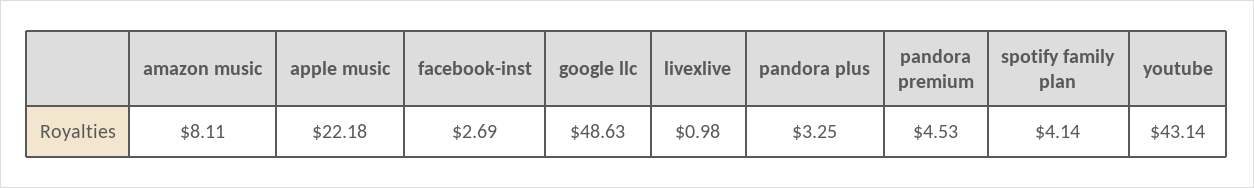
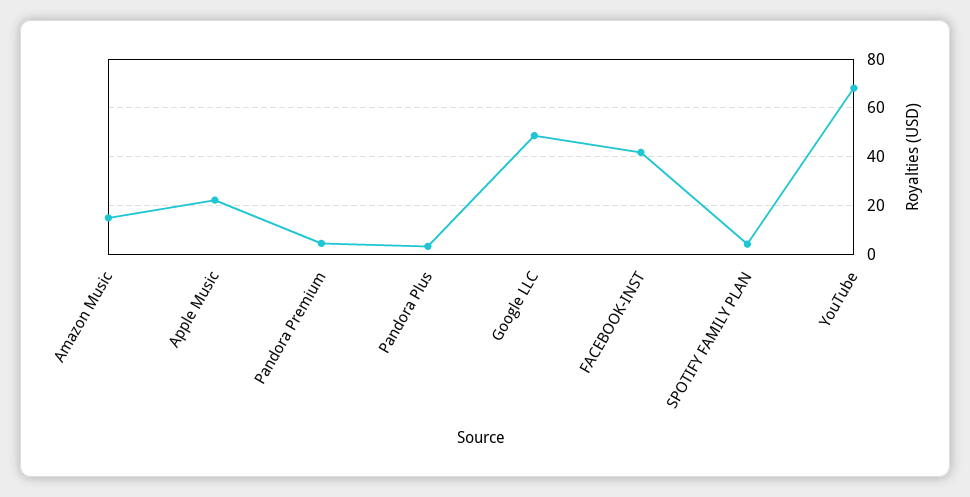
amazon music: 8.11 -> 15
facebook-inst: 2.69 -> 42.5
livexlive: 0.98 -> none
youtube: 43.14 -> 67.5

